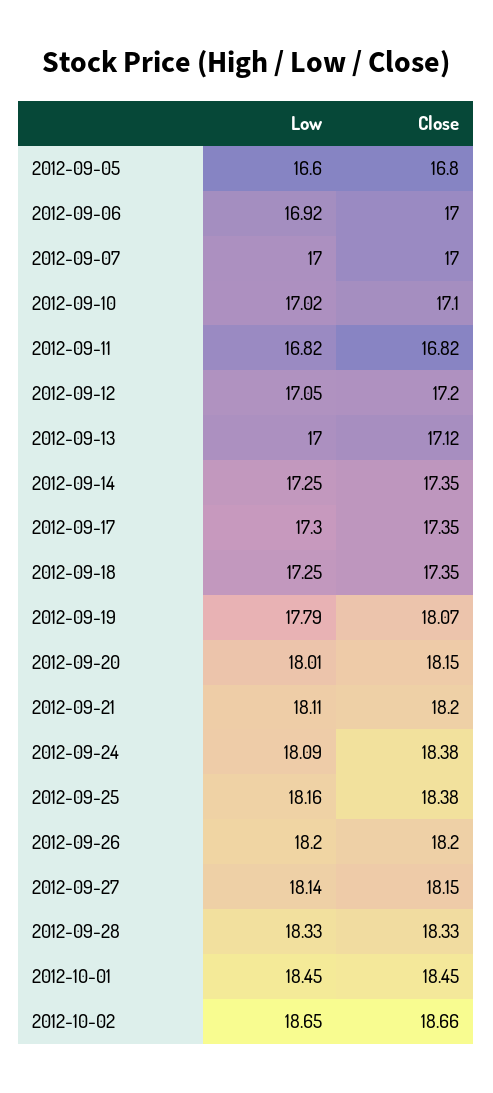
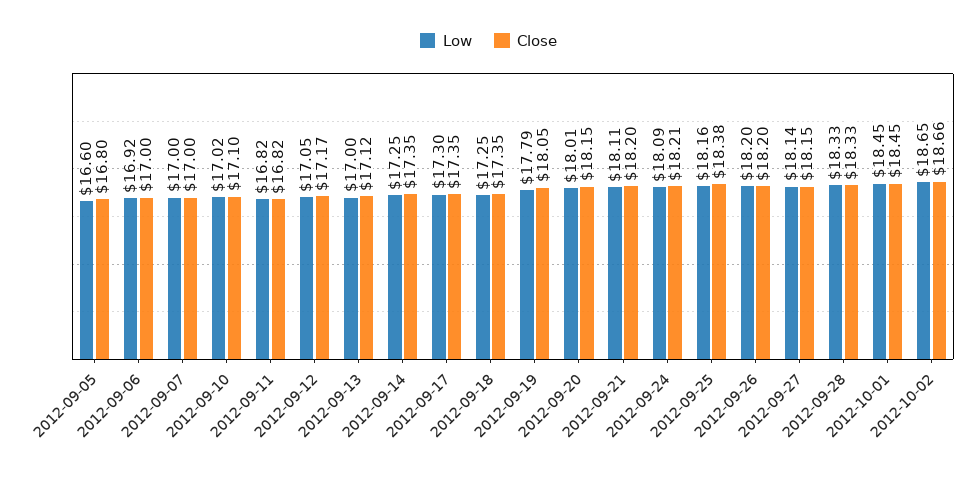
Close, 2012-09-12: 17.2 -> 17.17
Close, 2012-09-19: 18.07 -> 18.05
Close, 2012-09-24: 18.38 -> 18.21

